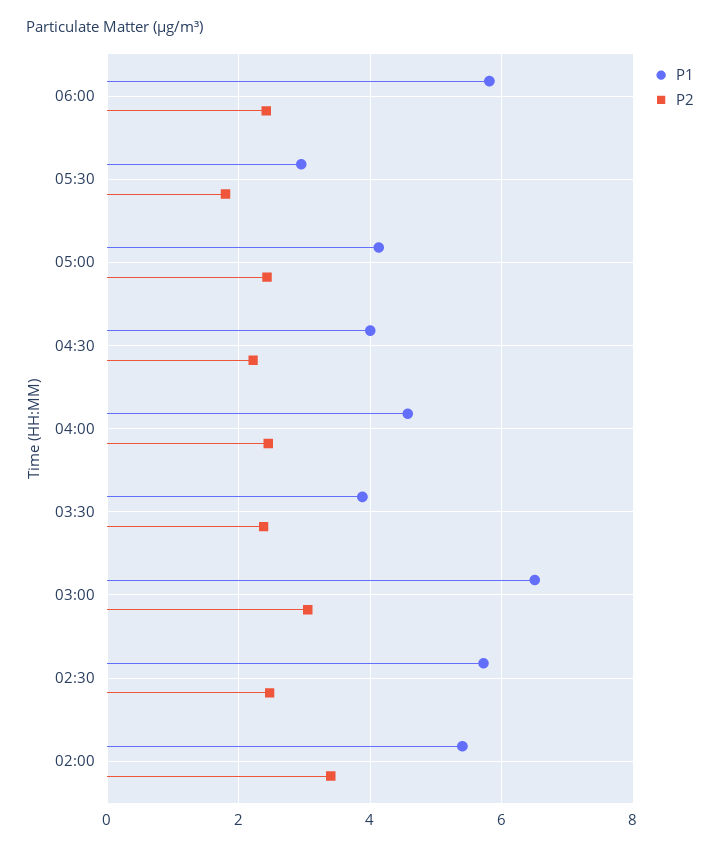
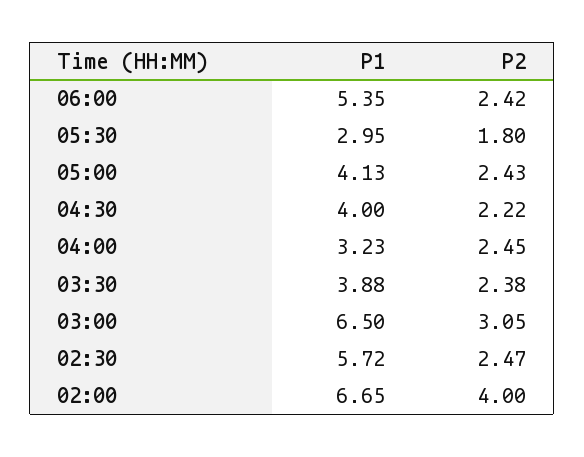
P1, 06:00: 5.8 -> 5.35
P1, 04:00: 4.6 -> 3.23
P1, 02:00: 5.4 -> 6.65
P2, 02:00: 3.4 -> 4

